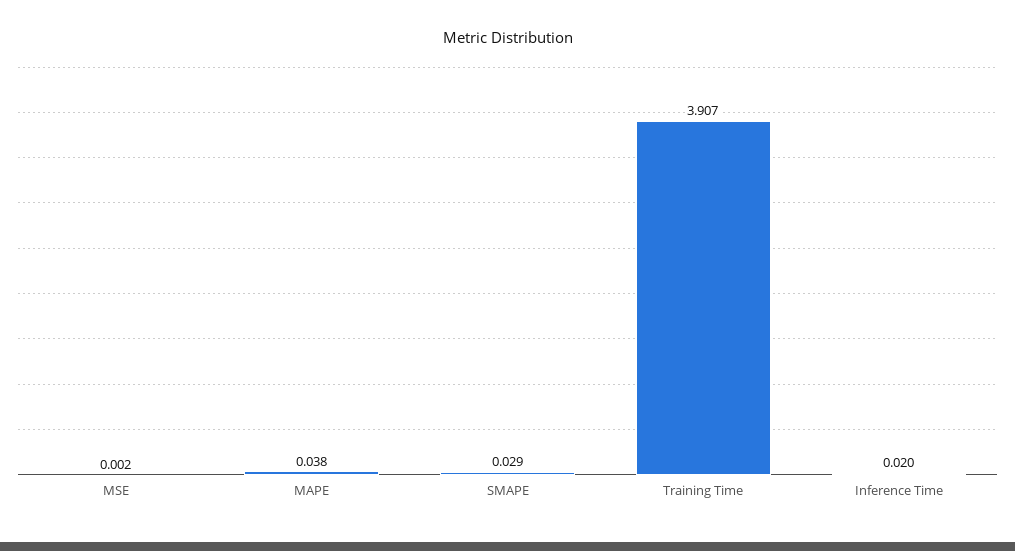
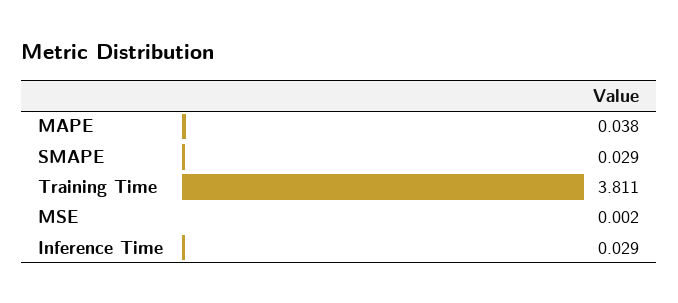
Training Time: 3.907 -> 3.811
Inference Time: 0.02 -> 0.029

